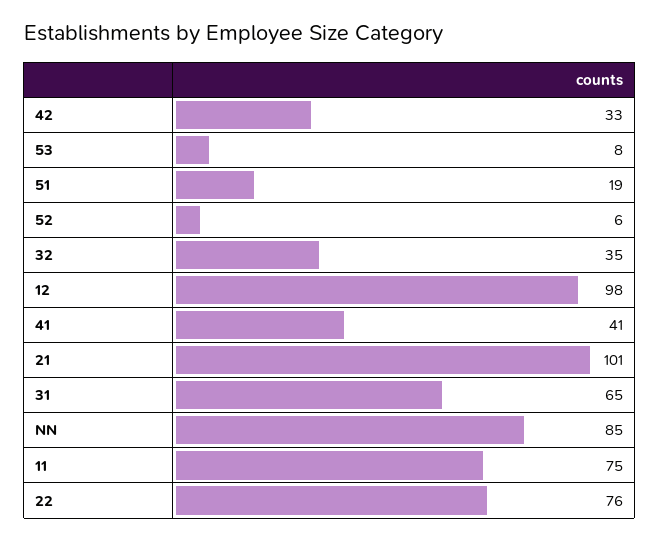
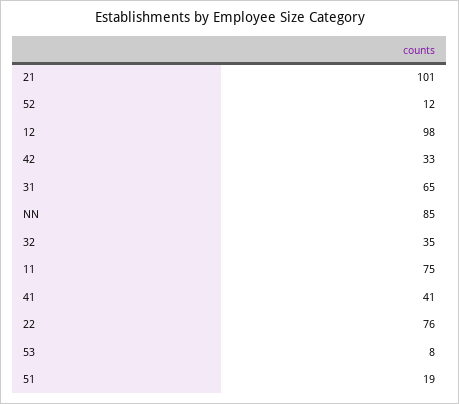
52: 6 -> 12

